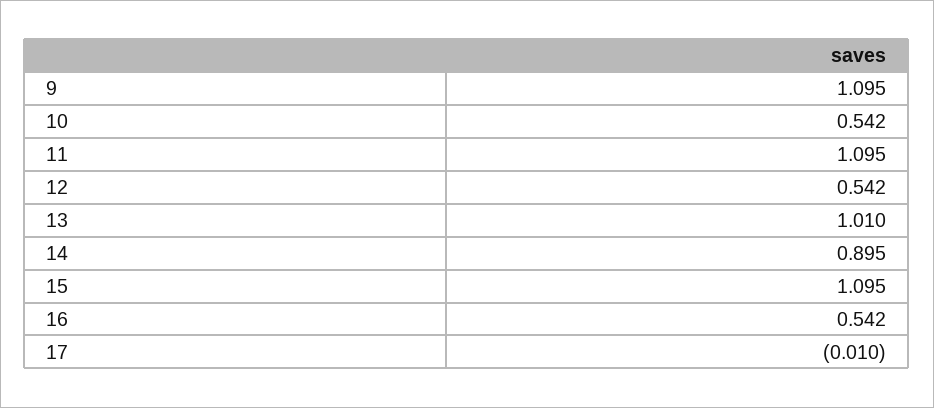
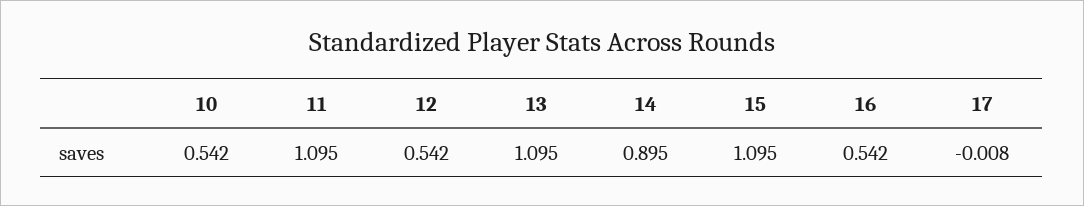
9: 1.095 -> none
13: 1.01 -> 1.095
17: -0.01 -> -0.008

